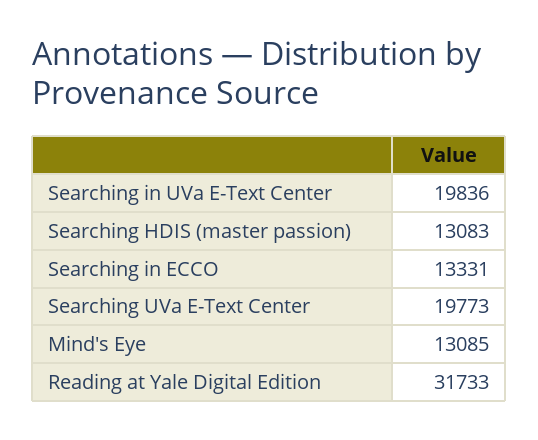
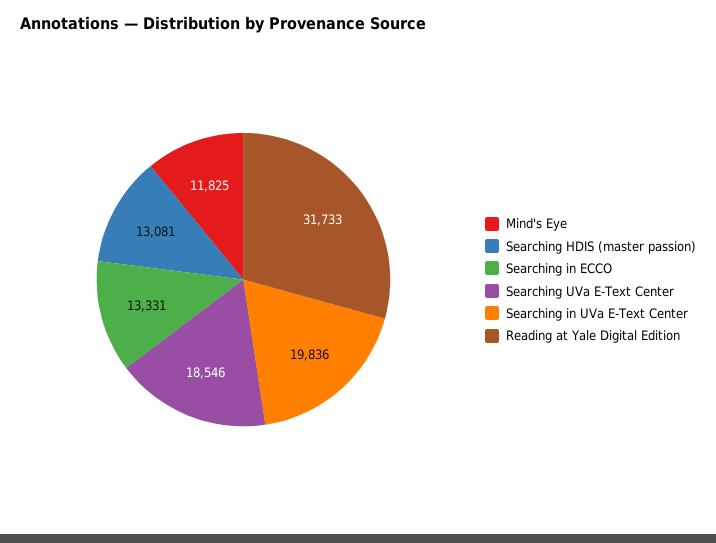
Searching HDIS (master passion): 13083 -> 13081
Searching UVa E-Text Center: 19773 -> 18546
Mind's Eye: 13085 -> 11825

